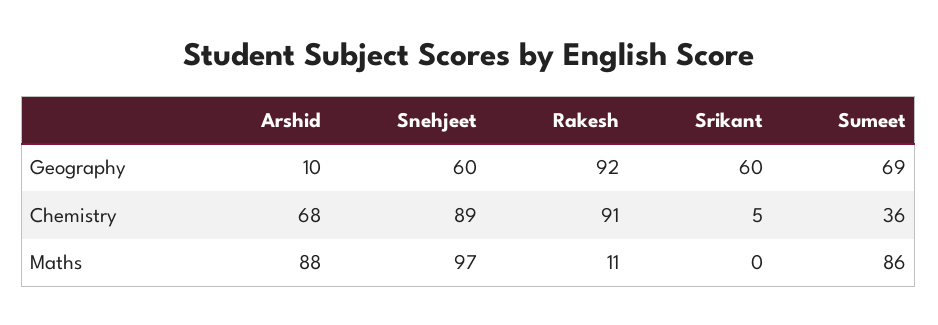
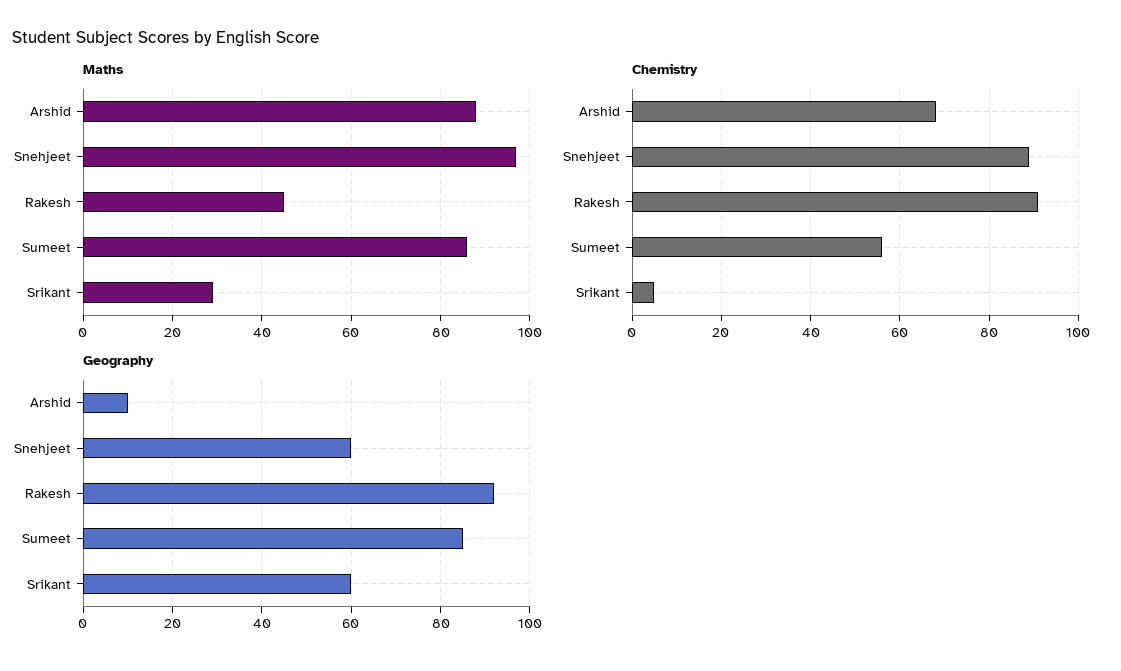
Geography, Sumeet: 69 -> 85
Chemistry, Sumeet: 36 -> 55
Maths, Rakesh: 11 -> 45
Maths, Srikant: 0 -> 30

